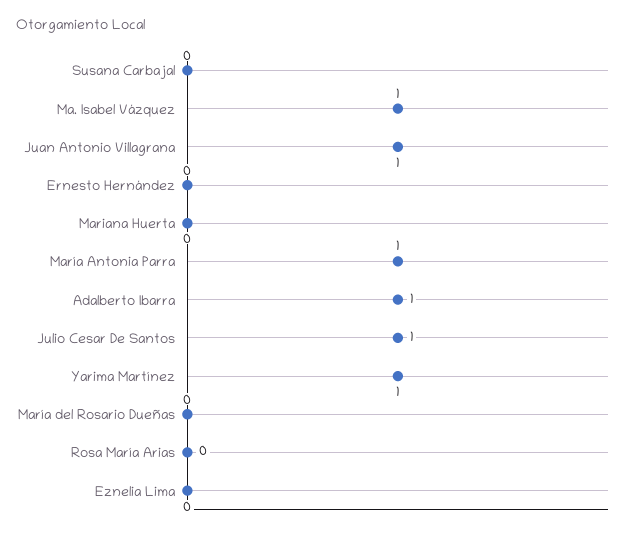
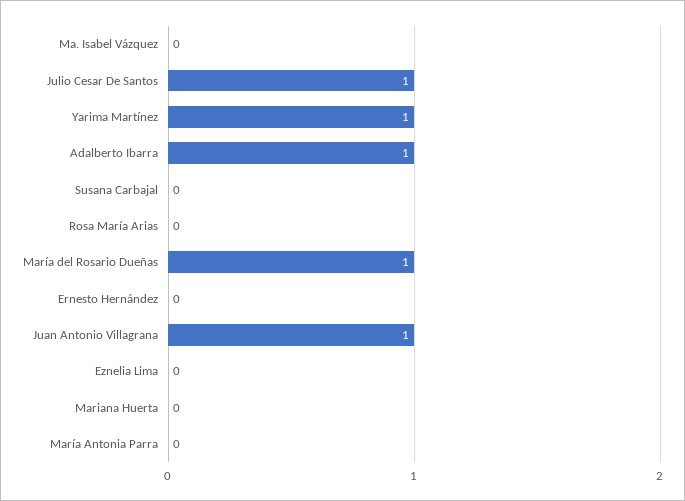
Ma. Isabel Vázquez: 1 -> 0
María Antonia Parra: 1 -> 0
María del Rosario Dueñas: 0 -> 1

